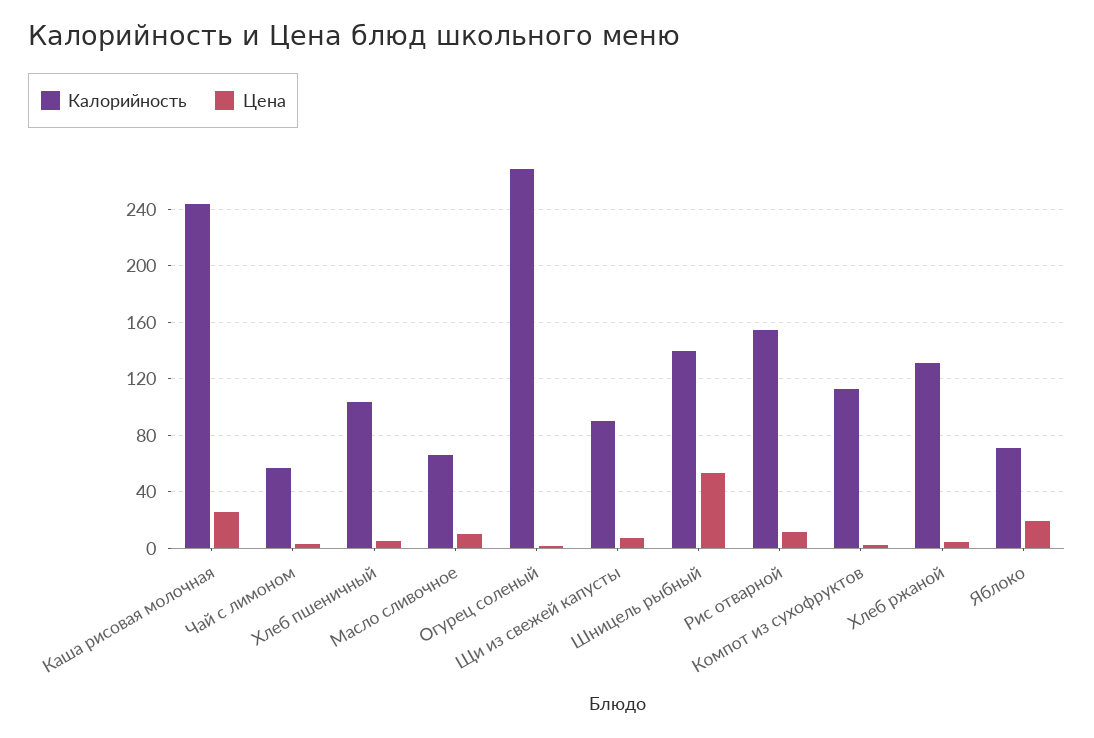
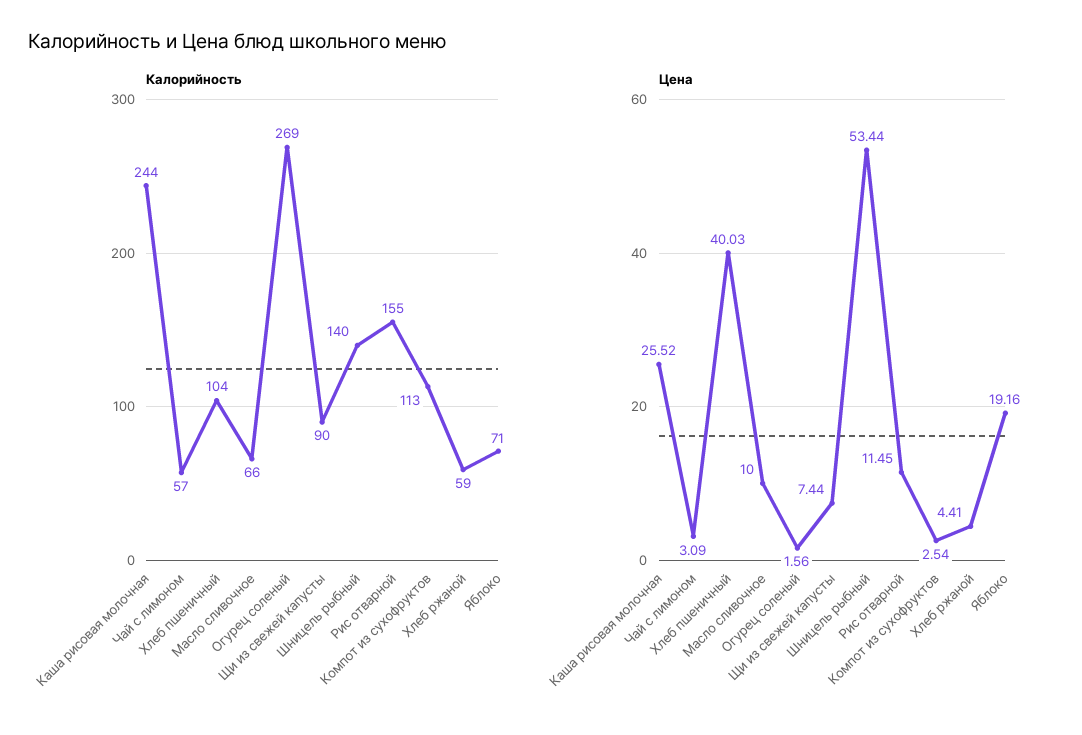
Цена, Хлеб пшеничный: 5 -> 40.03
Калорийность, Хлеб ржаной: 130 -> 59

